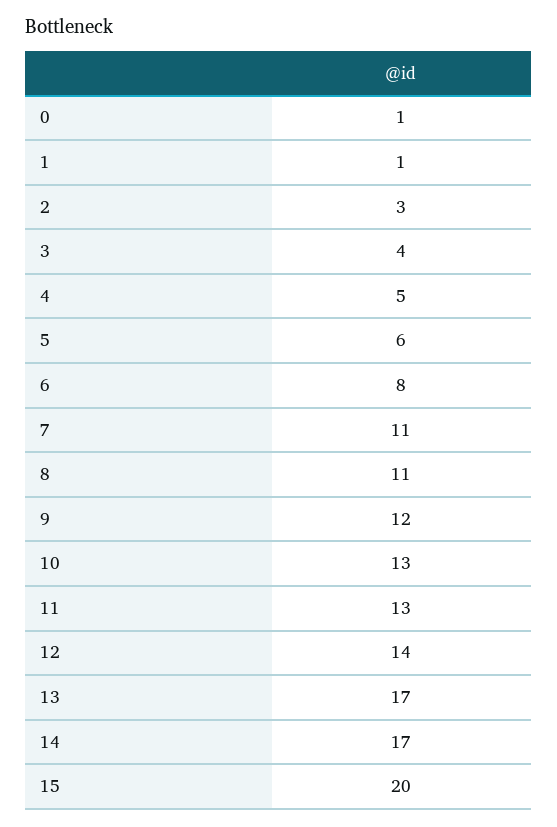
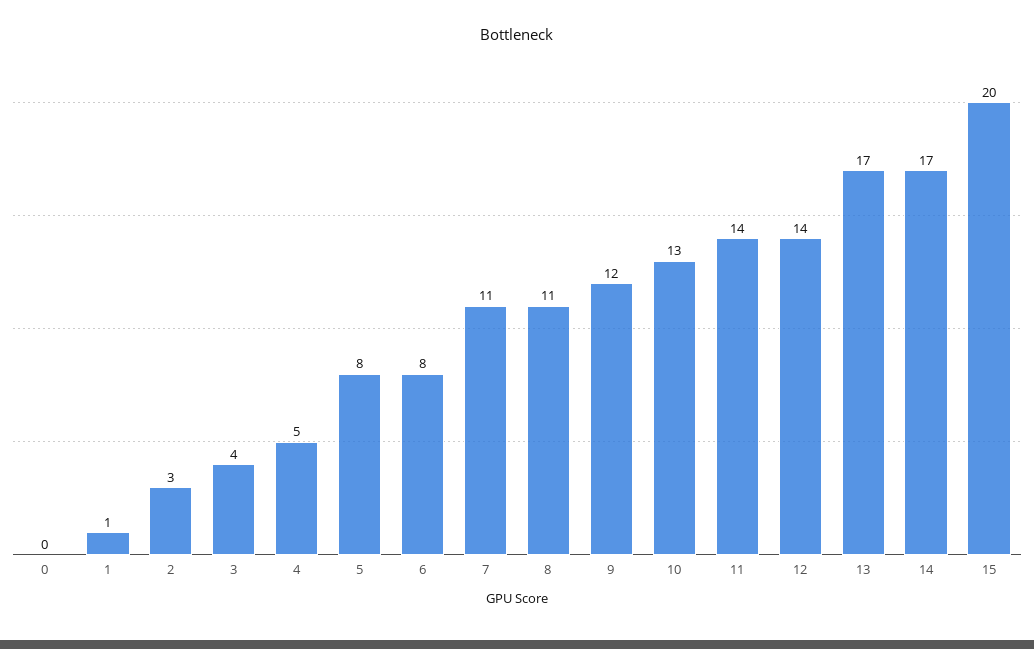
0: 1 -> 0
5: 6 -> 8
11: 13 -> 14

